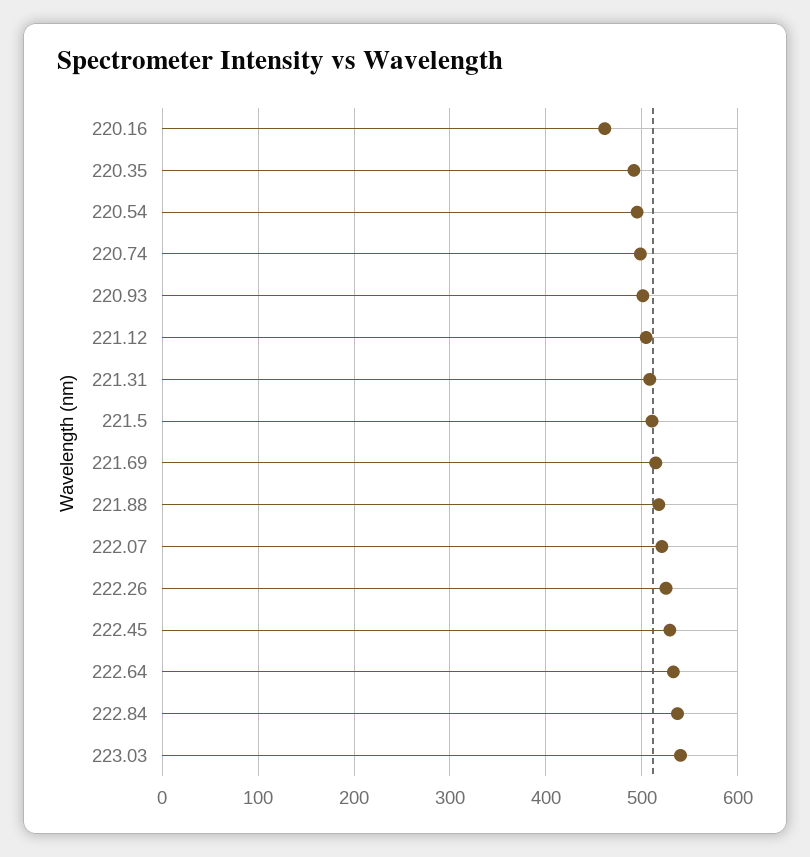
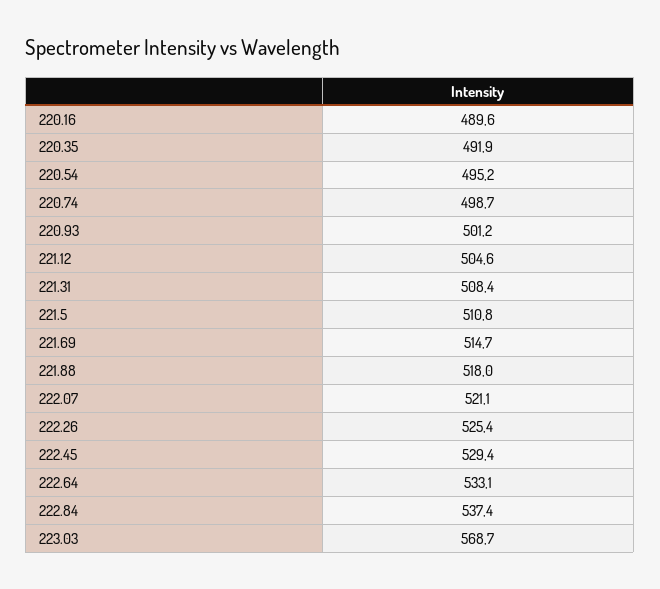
220.16: 460 -> 489.6
223.03: 540 -> 568.7

